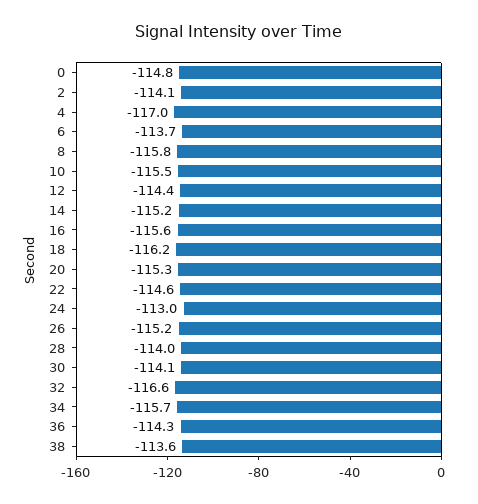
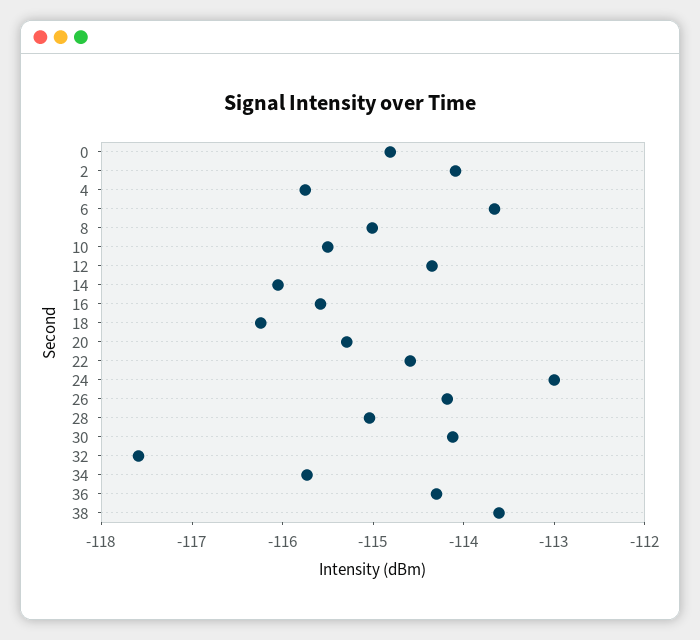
4: -117 -> -115.8
8: -115.8 -> -115
14: -115.2 -> -116
26: -115.2 -> -114.2
28: -114 -> -115
32: -116.6 -> -117.6

